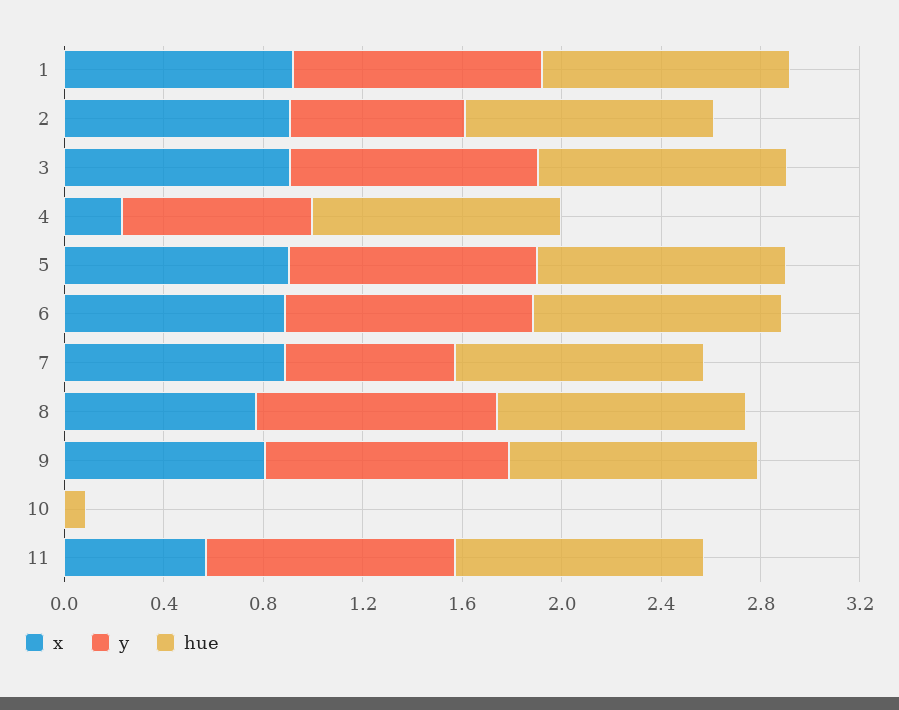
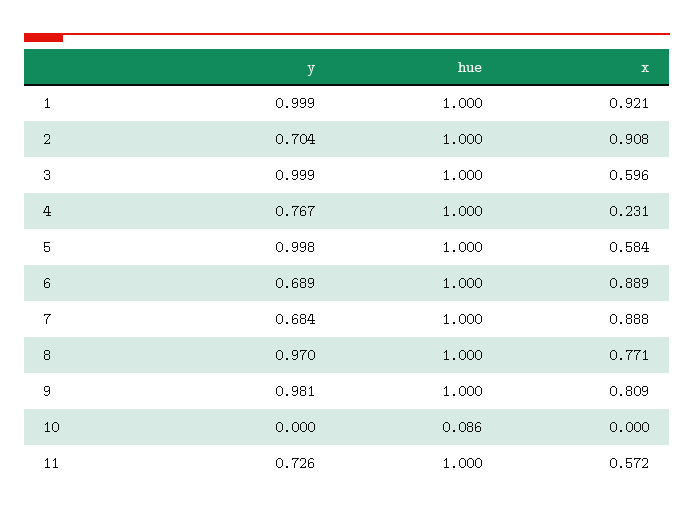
x, 3: 0.9 -> 0.596
x, 5: 0.9 -> 0.584
y, 6: 1 -> 0.689
y, 11: 1 -> 0.726

